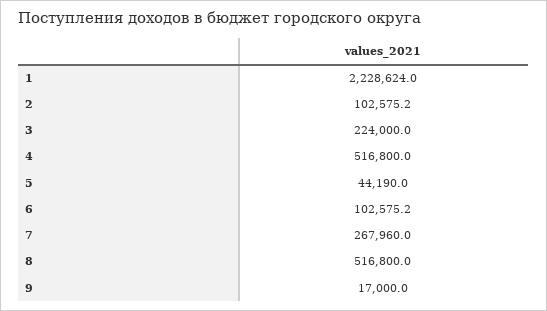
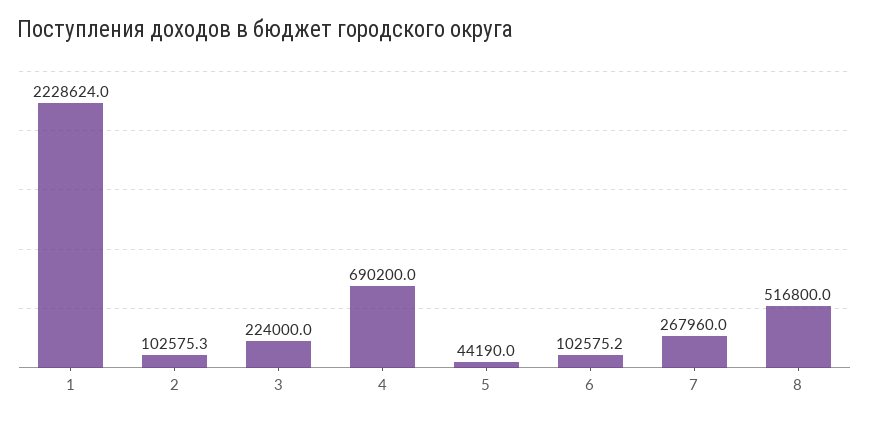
2: 102575.2 -> 102575.3
4: 516800 -> 690200
9: 17000 -> none

